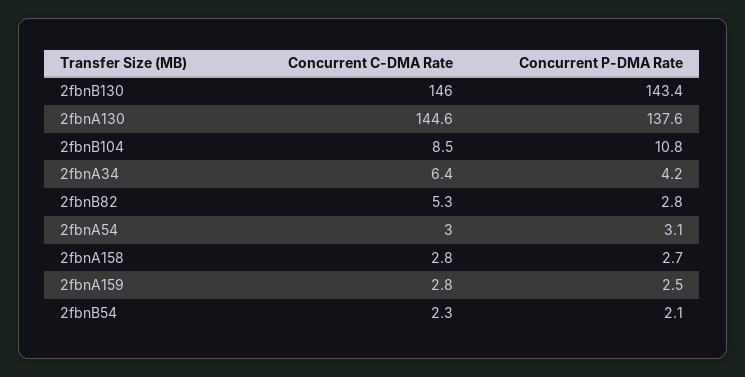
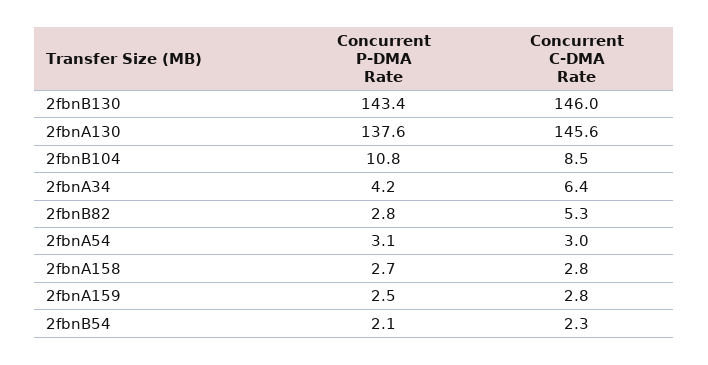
Concurrent C-DMA Rate, 2fbnA130: 144.6 -> 145.6

